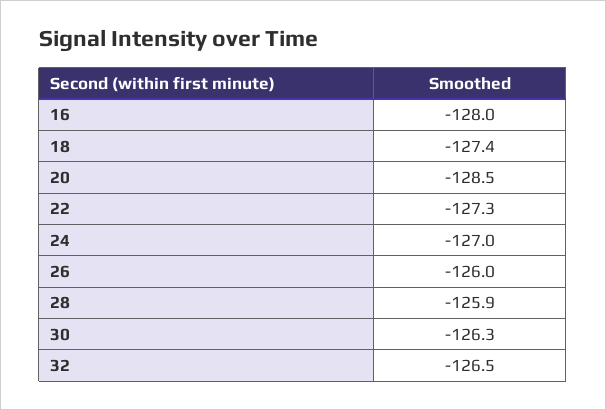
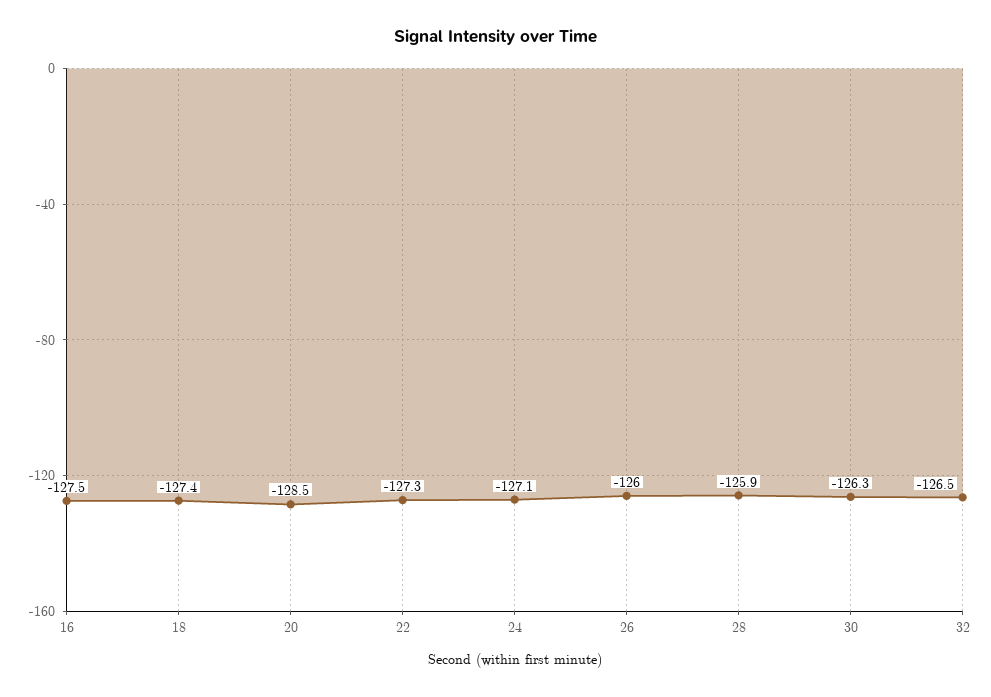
16: -128 -> -127.5
24: -127 -> -127.1

